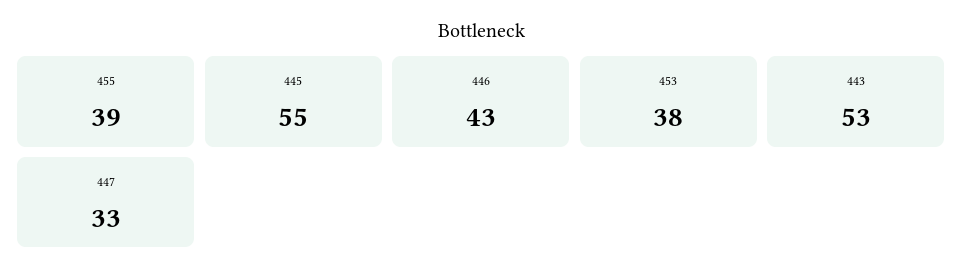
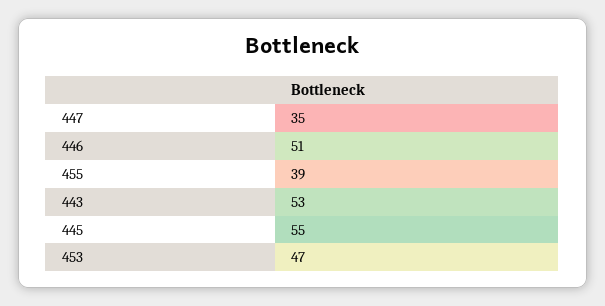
446: 43 -> 51
453: 38 -> 47
447: 33 -> 35

